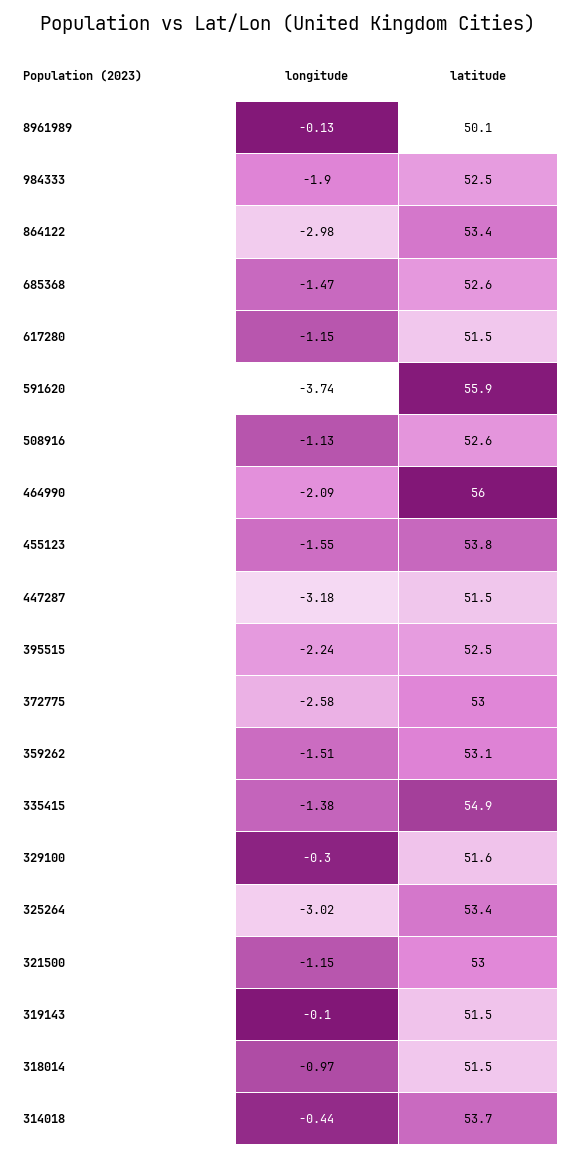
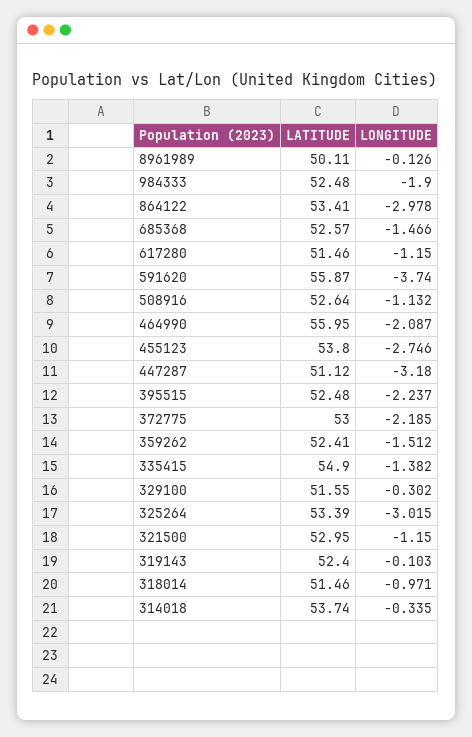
longitude, 455123: -1.55 -> -2.746
latitude, 447287: 51.5 -> 51.12
longitude, 372775: -2.58 -> -2.185
latitude, 359262: 53.1 -> 52.41
latitude, 319143: 51.5 -> 52.4
longitude, 314018: -0.44 -> -0.335

